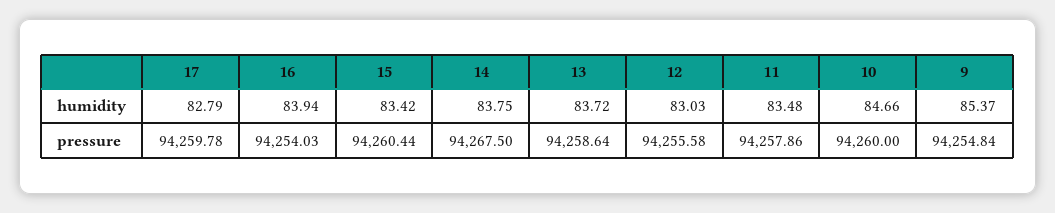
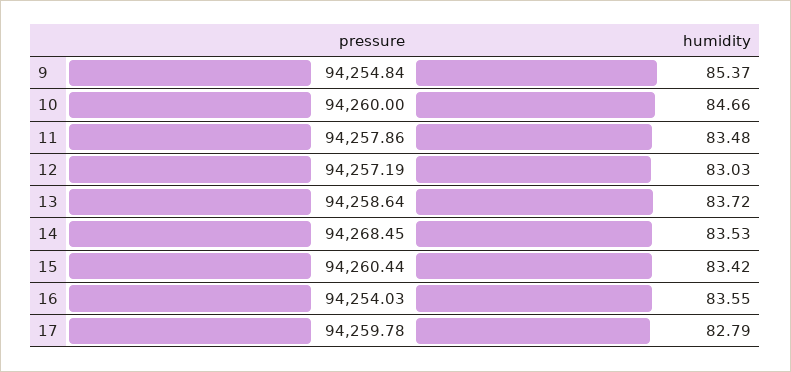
16, humidity: 83.94 -> 83.55
14, humidity: 83.75 -> 83.53
14, pressure: 94267.5 -> 94268.45
12, pressure: 94255.58 -> 94257.19

